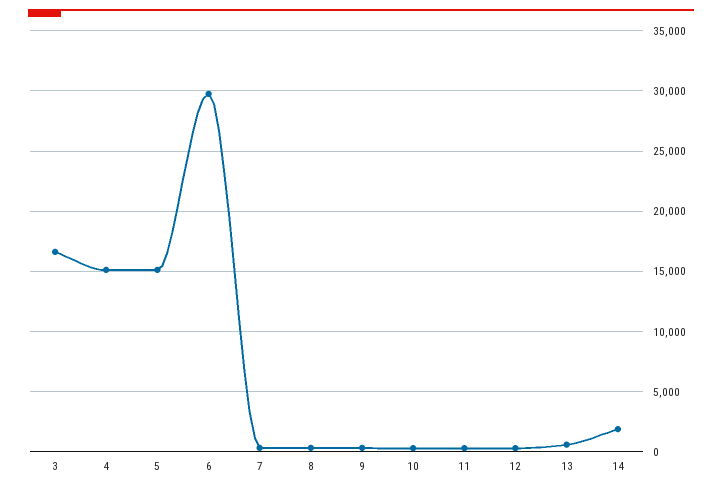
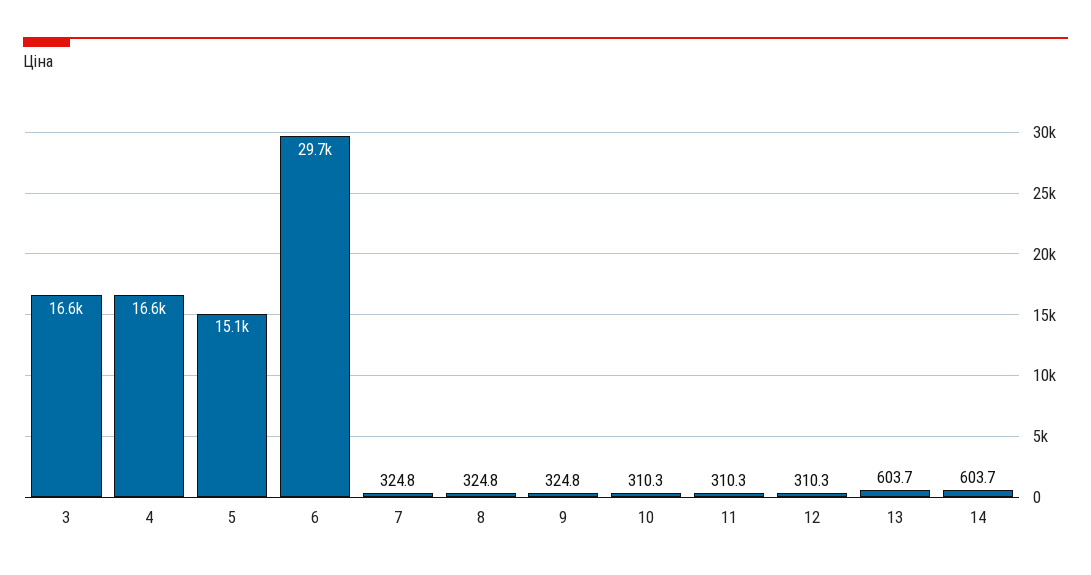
4: 15000 -> 16600
14: 2000 -> 603.7

